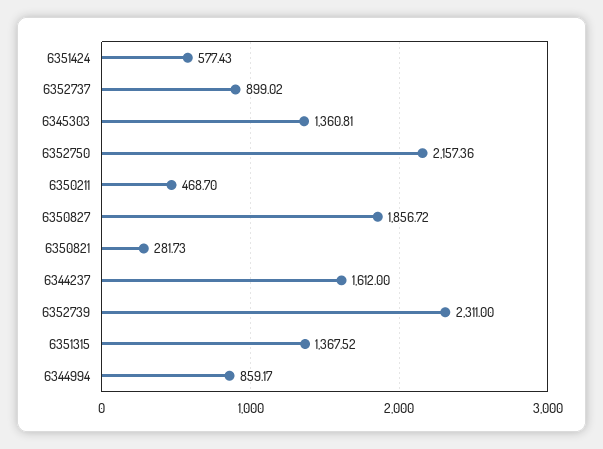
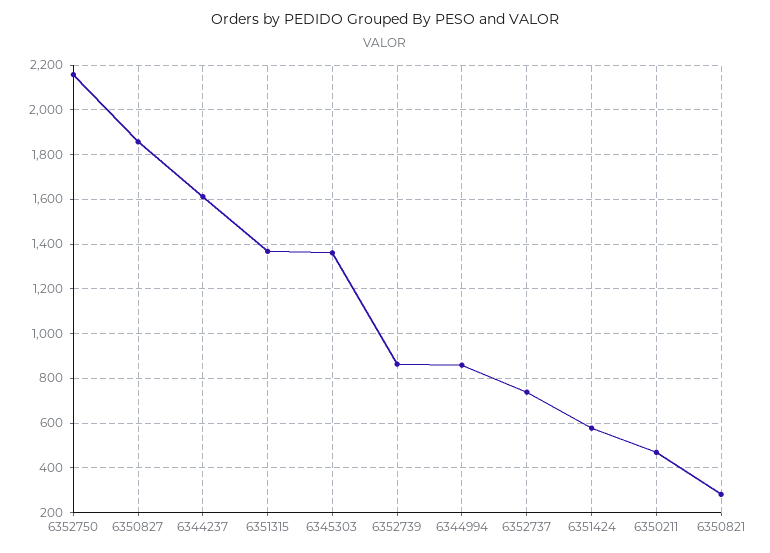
6352737: 899.02 -> 750
6352739: 2311 -> 850

